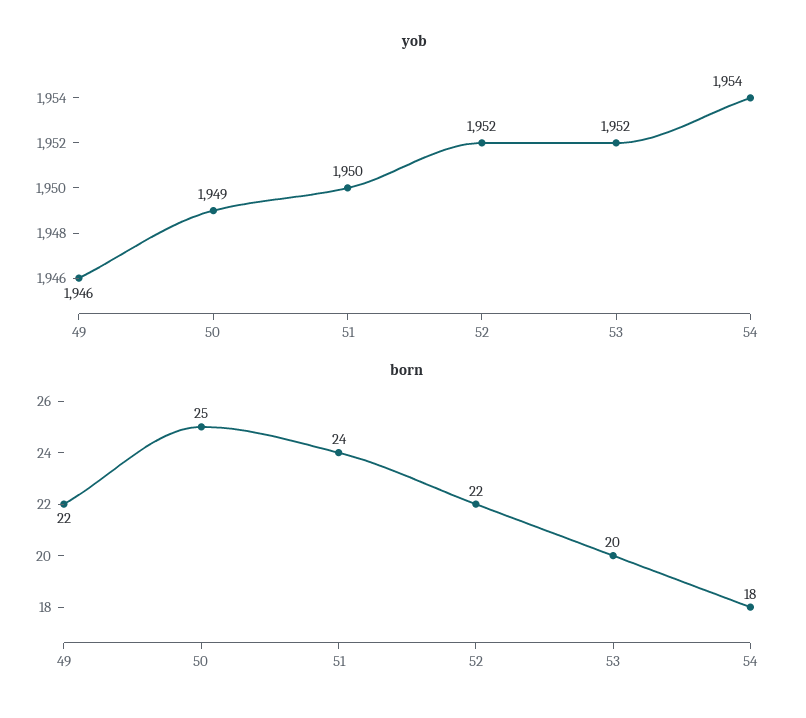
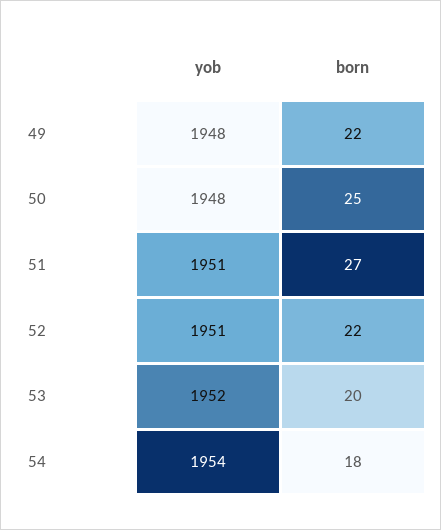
yob, 49: 1946 -> 1948
yob, 50: 1949 -> 1948
yob, 51: 1950 -> 1951
yob, 52: 1952 -> 1951
born, 51: 24 -> 27

